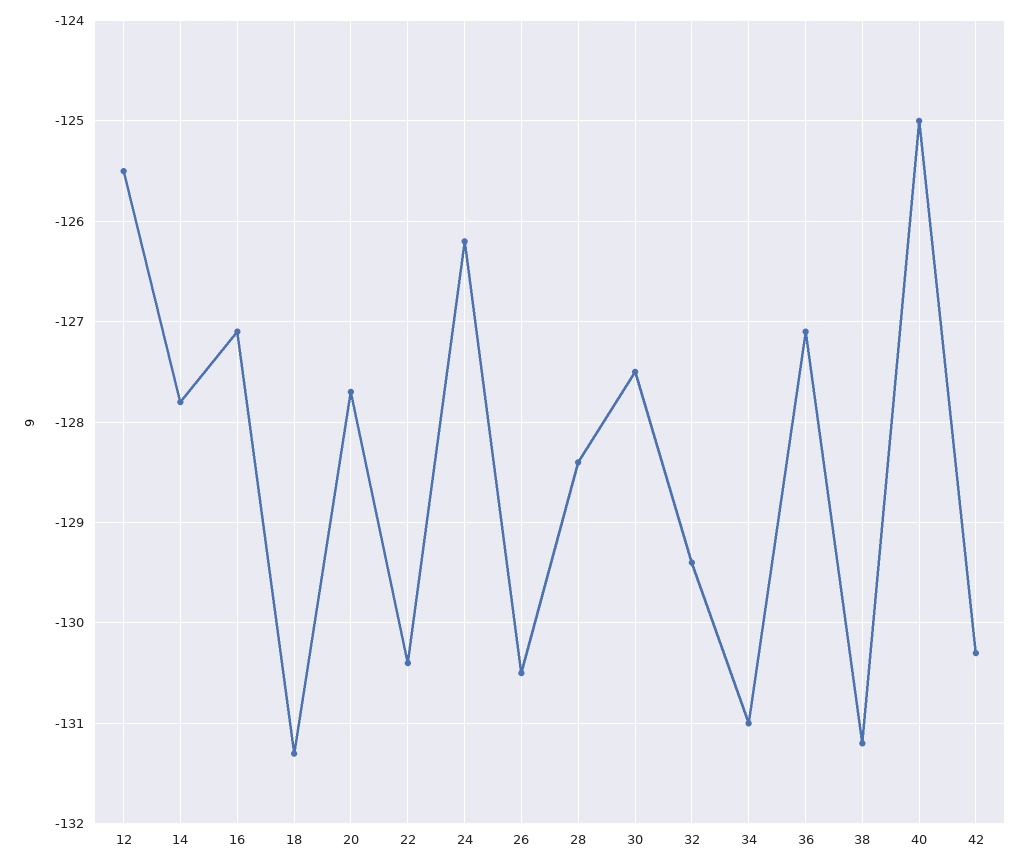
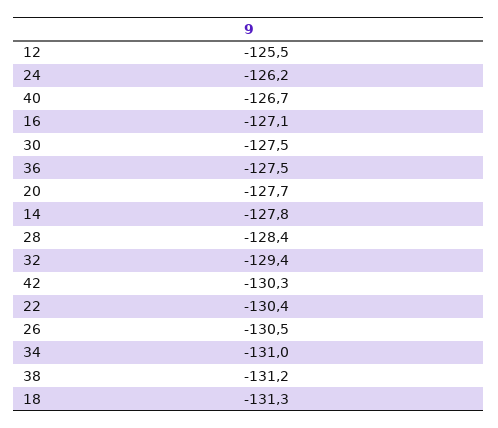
36: -127.1 -> -127.5
40: -125 -> -126.7

